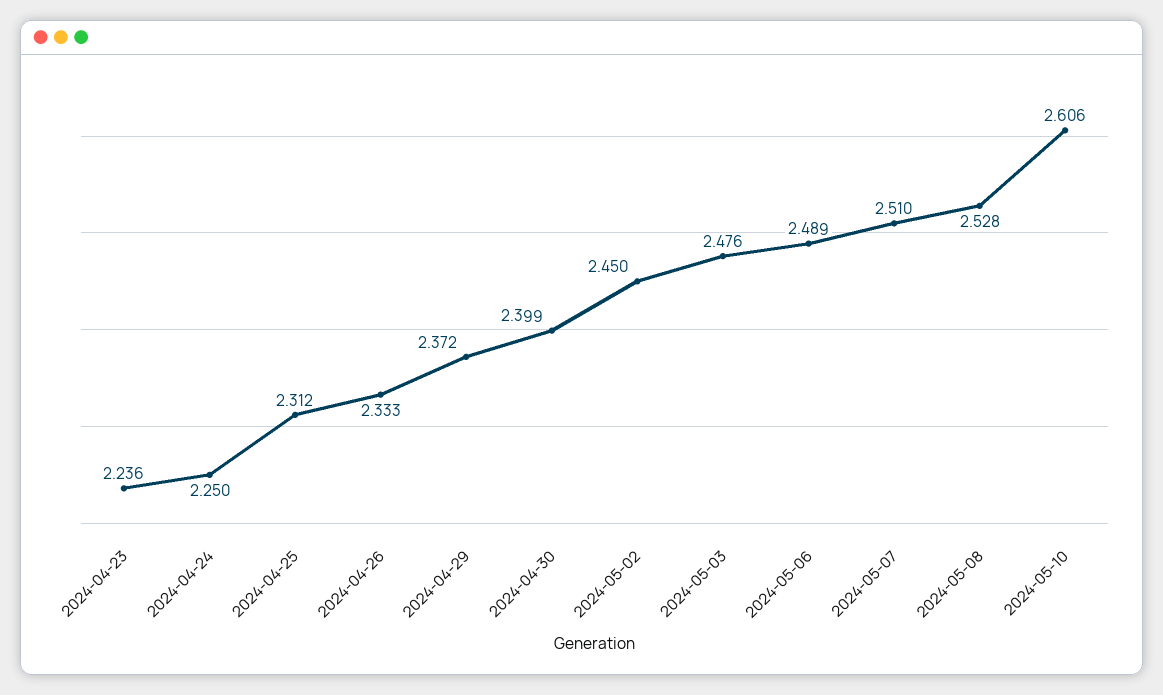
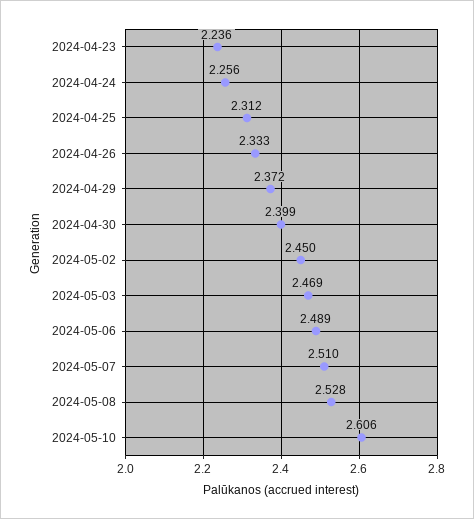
2024-04-24: 2.25 -> 2.256
2024-05-03: 2.476 -> 2.469

